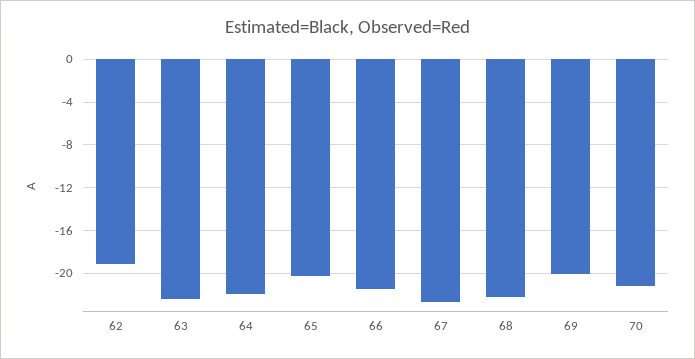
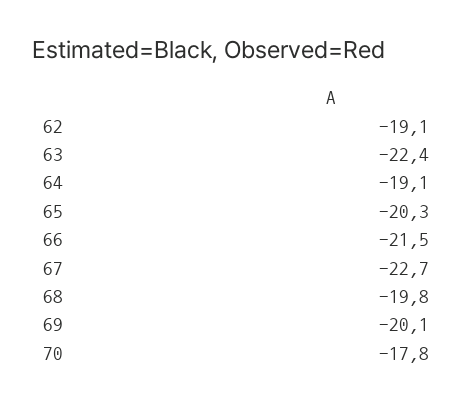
64: -22 -> -19.1
68: -22 -> -19.8
70: -21 -> -17.8

